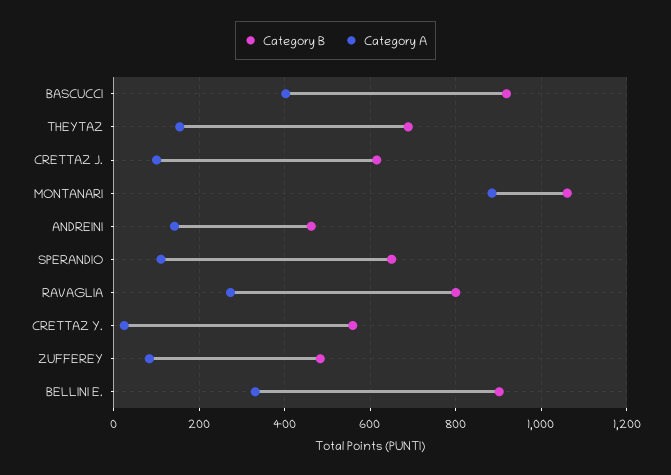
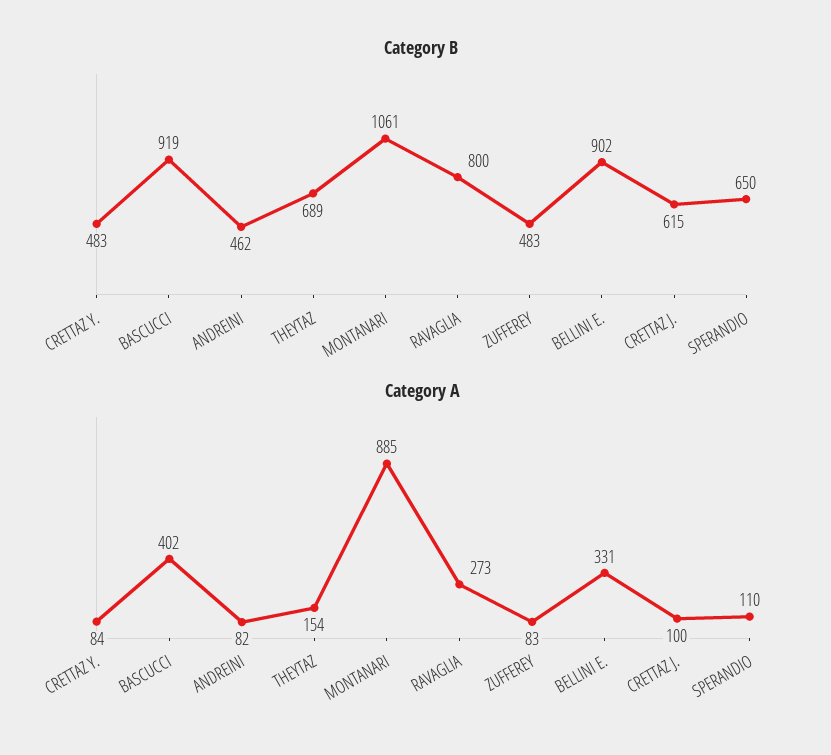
Category A, ANDREINI: 140 -> 82
Category B, CRETTAZ Y.: 560 -> 483
Category A, CRETTAZ Y.: 20 -> 84

